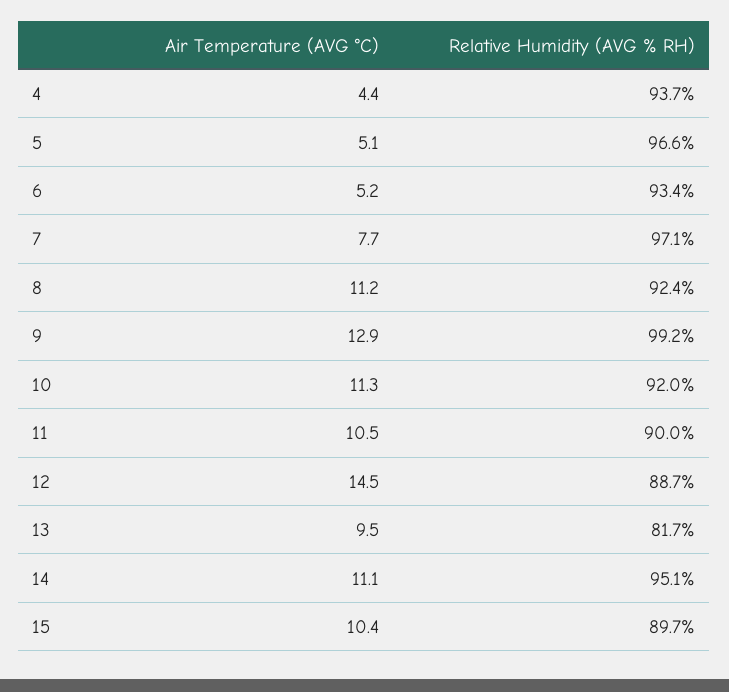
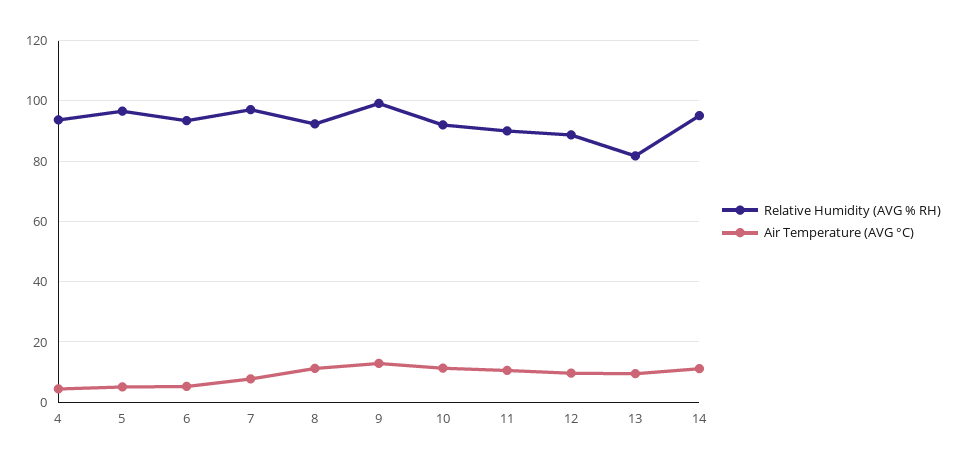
Air Temperature (AVG °C), 12: 14.5 -> 10
Air Temperature (AVG °C), 15: 10.4 -> none
Relative Humidity (AVG % RH), 15: 89.7 -> none

